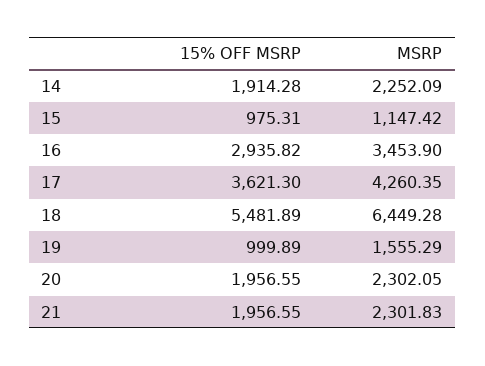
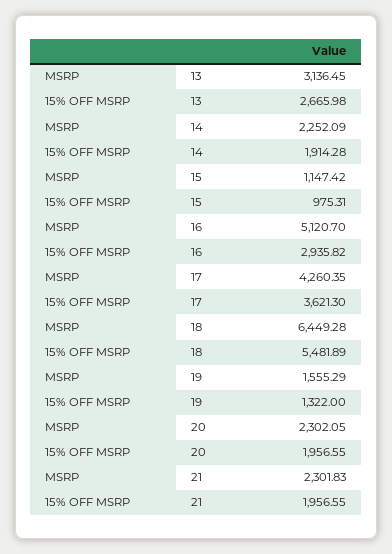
MSRP, 16: 3453.9 -> 5120.7
15% OFF MSRP, 19: 999.89 -> 1322
MSRP, 13: none -> 3136.45
15% OFF MSRP, 13: none -> 2665.98

